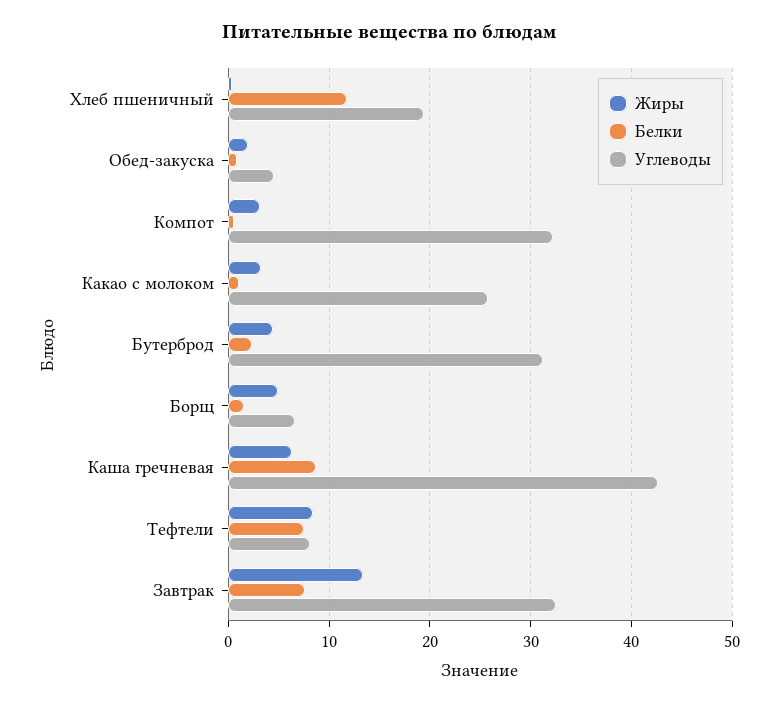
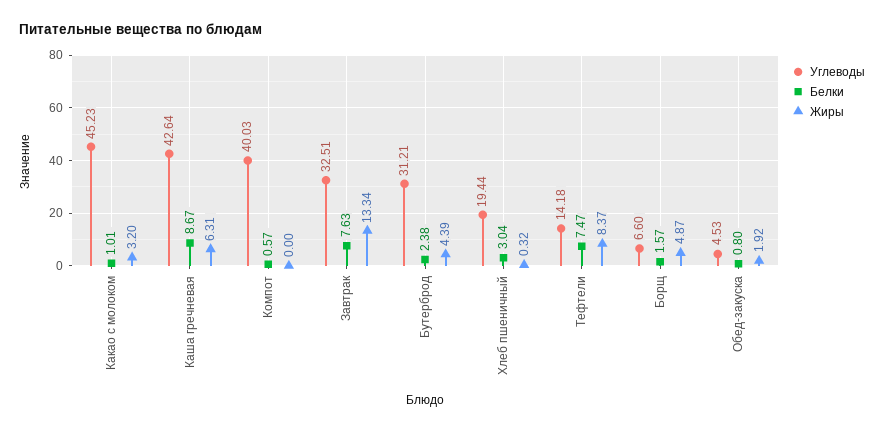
Белки, Хлеб пшеничный: 12 -> 3.04
Жиры, Компот: 3 -> 0
Углеводы, Компот: 32 -> 40.03
Углеводы, Какао с молоком: 26 -> 45.23
Углеводы, Тефтели: 8 -> 14.18

